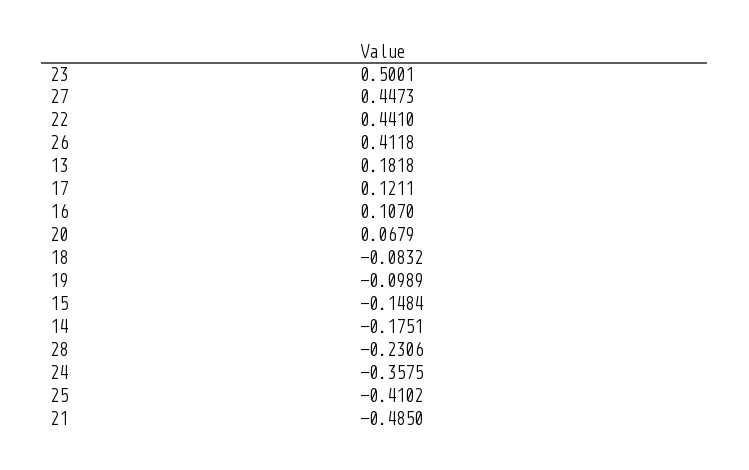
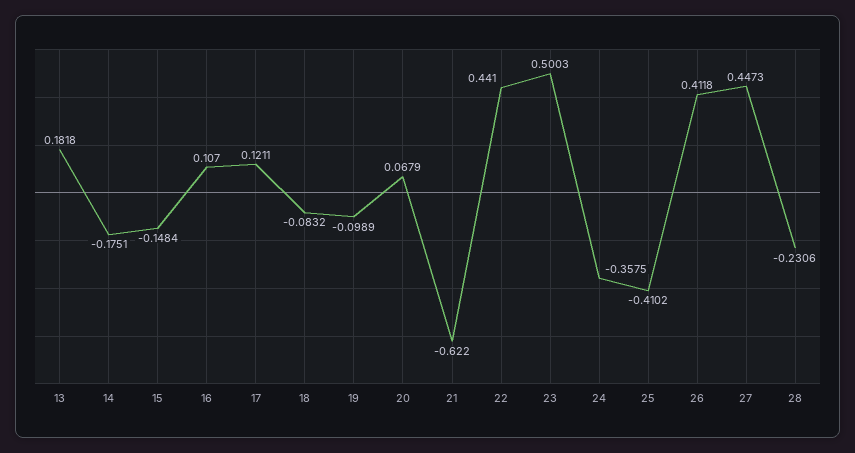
23: 0.5001 -> 0.5003
21: -0.485 -> -0.622

